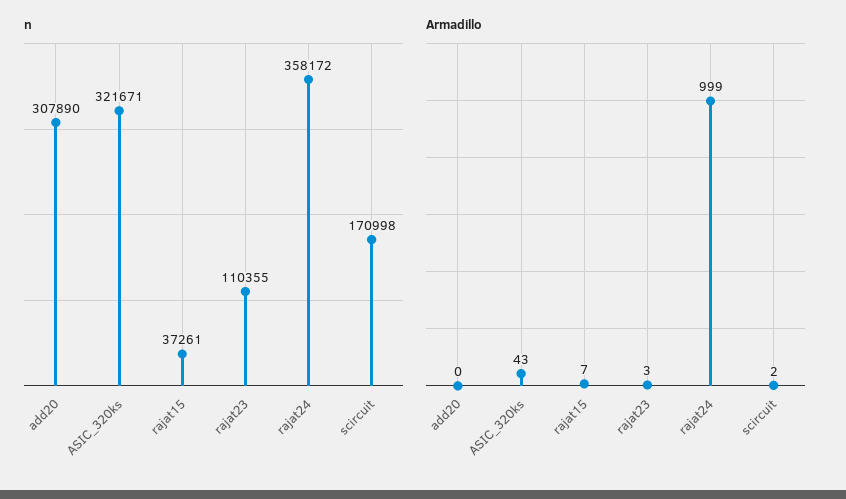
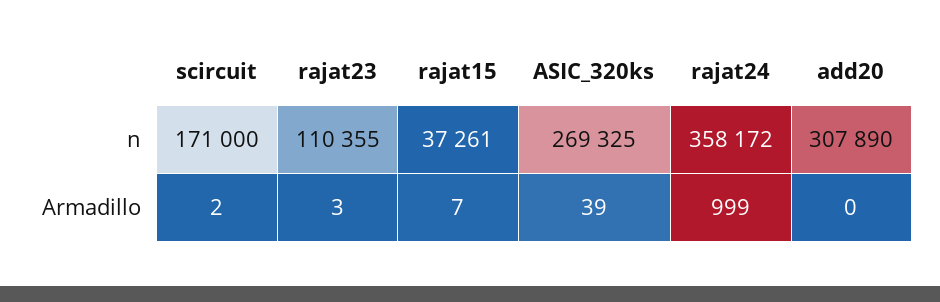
n, ASIC_320ks: 321671 -> 269325
n, scircuit: 170998 -> 171000
Armadillo, ASIC_320ks: 43 -> 39

